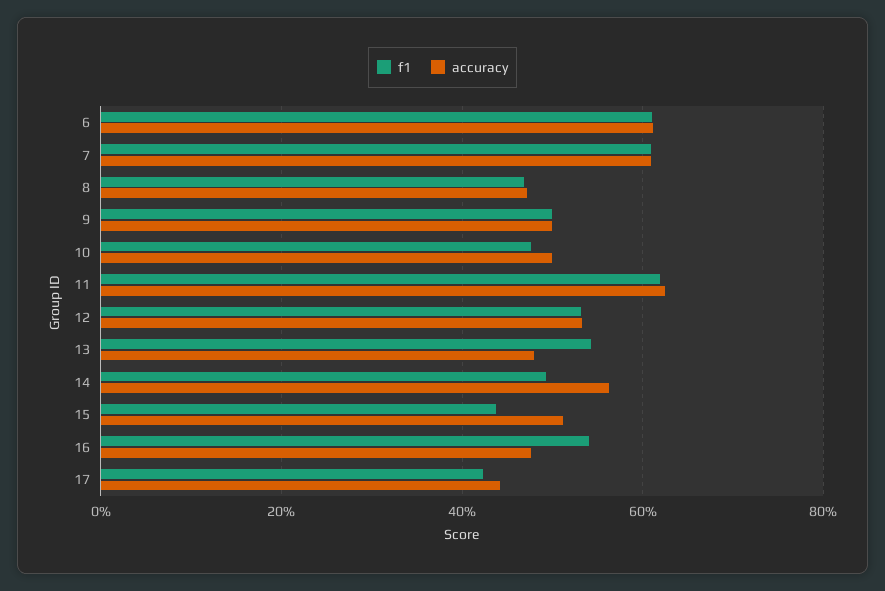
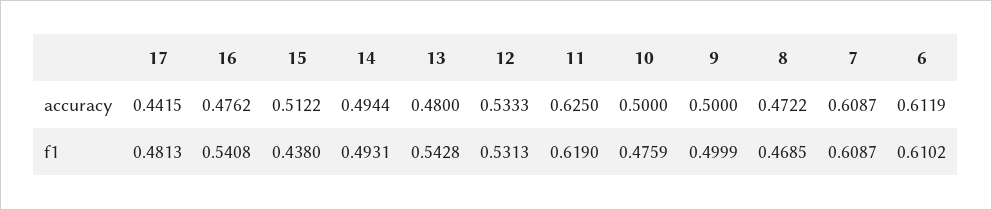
accuracy, 14: 0.56 -> 0.4944
f1, 17: 0.42 -> 0.4813

